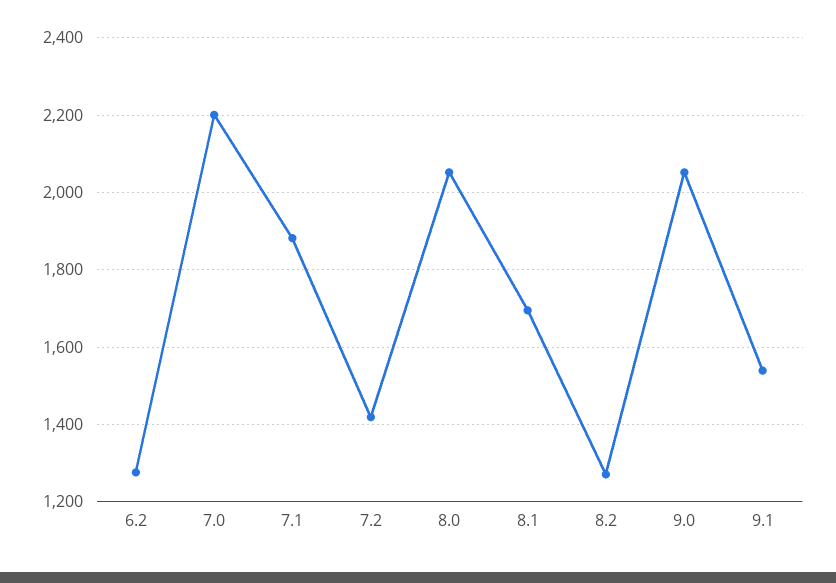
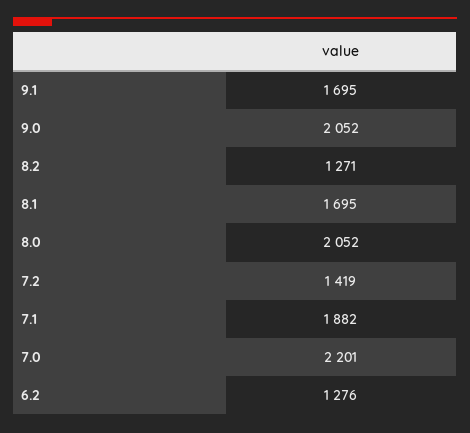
9.1: 1540 -> 1695

